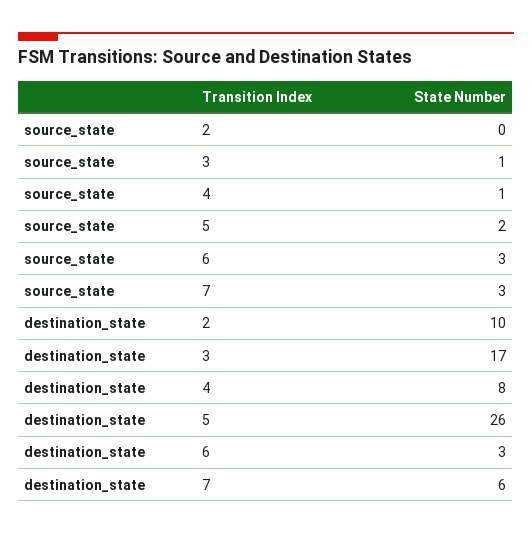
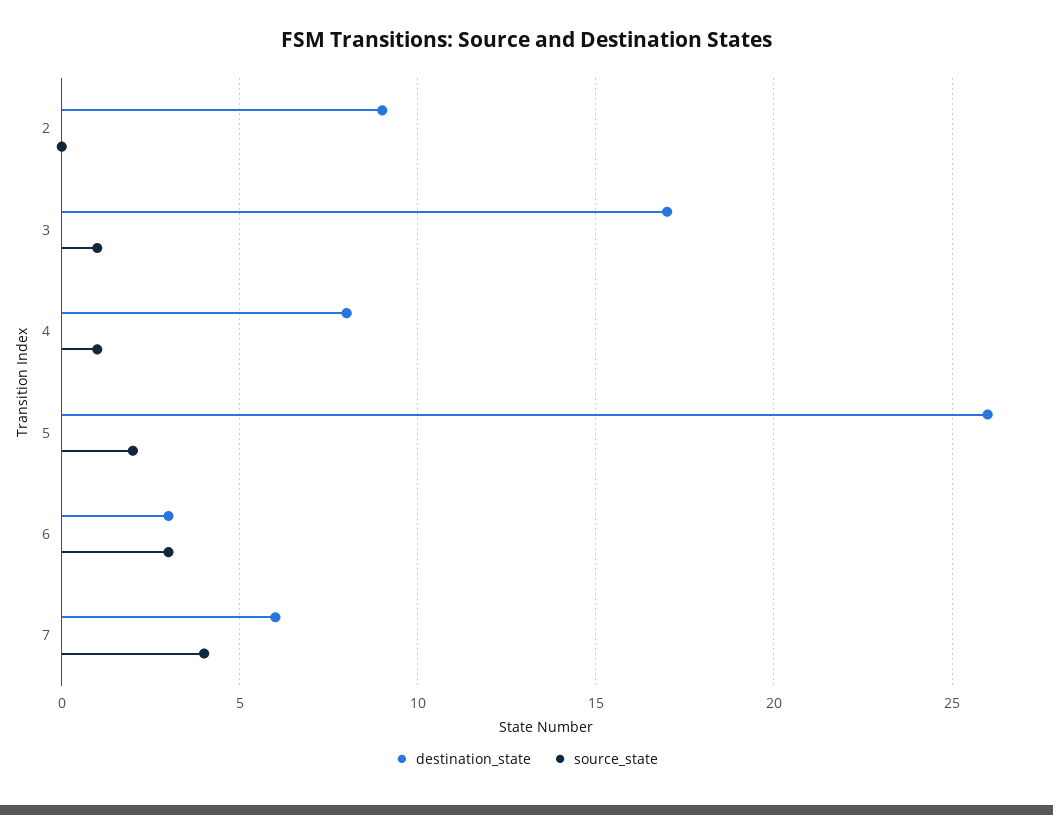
source_state, 7: 3 -> 4
destination_state, 2: 10 -> 9

